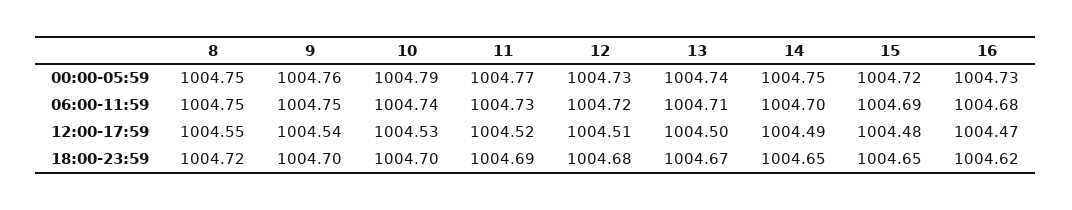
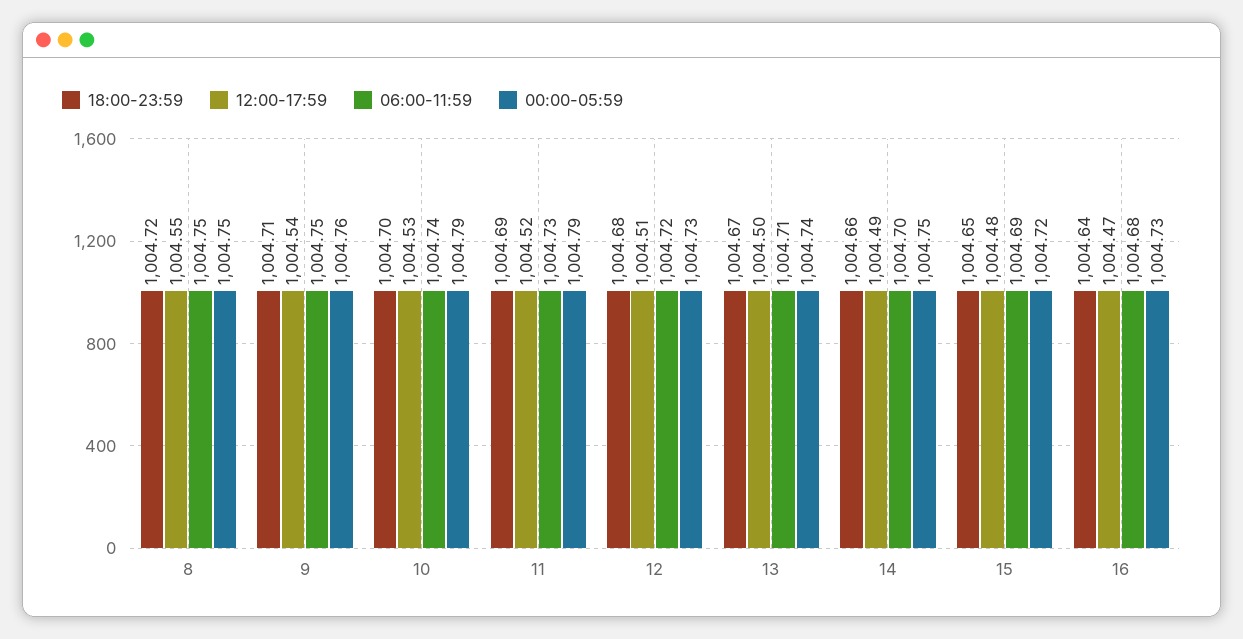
00:00-05:59, 11: 1004.77 -> 1004.79
18:00-23:59, 9: 1004.7 -> 1004.71
18:00-23:59, 14: 1004.65 -> 1004.66
18:00-23:59, 16: 1004.62 -> 1004.64

